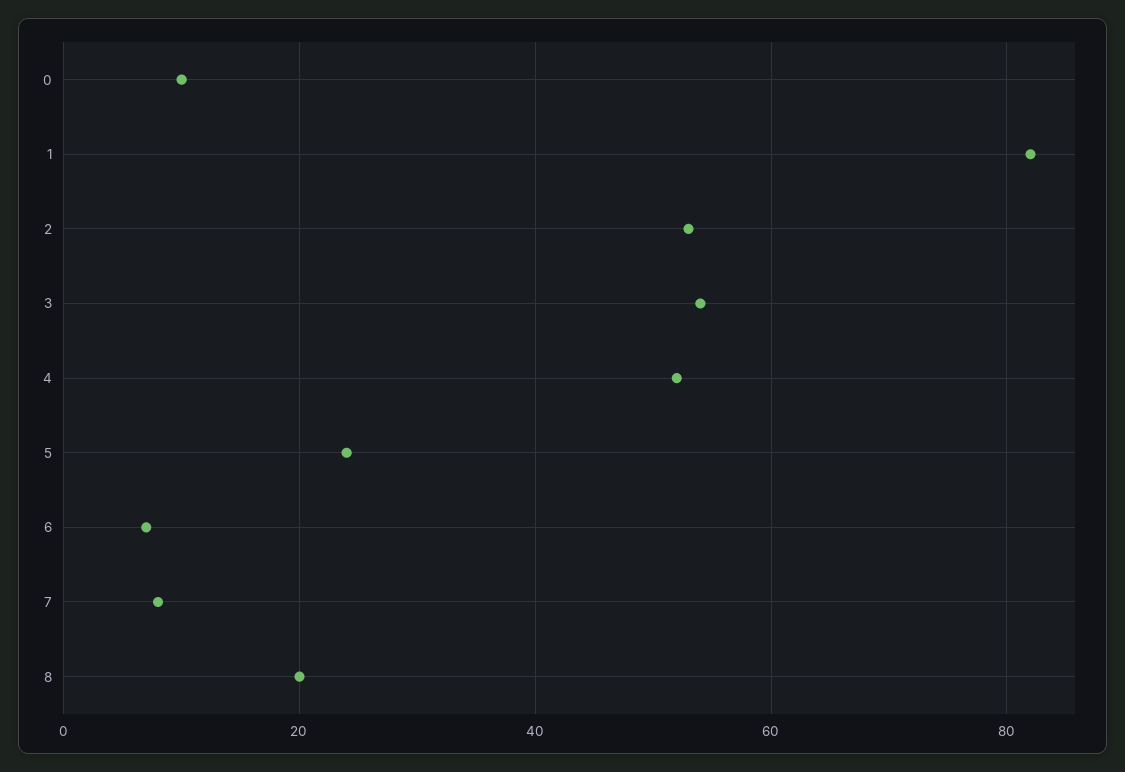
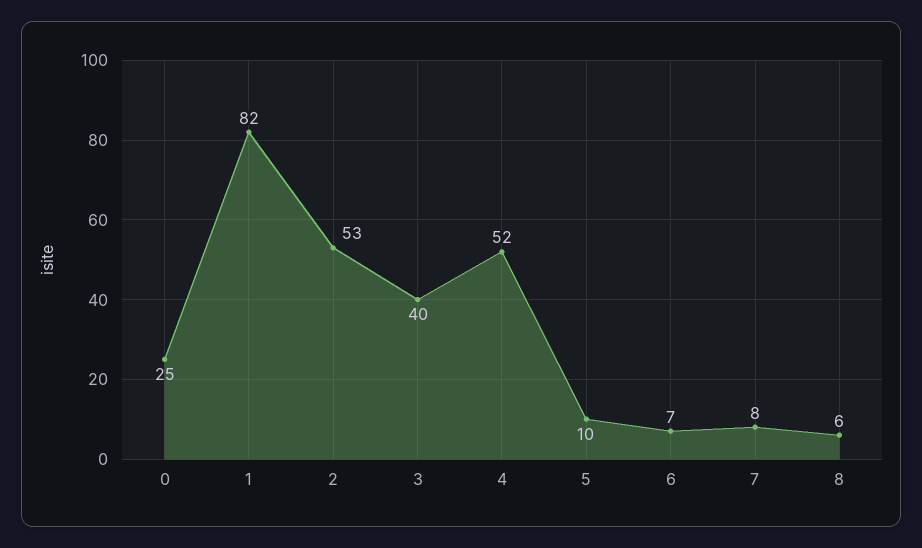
0: 10 -> 25
3: 55 -> 40
5: 25 -> 10
8: 20 -> 6

